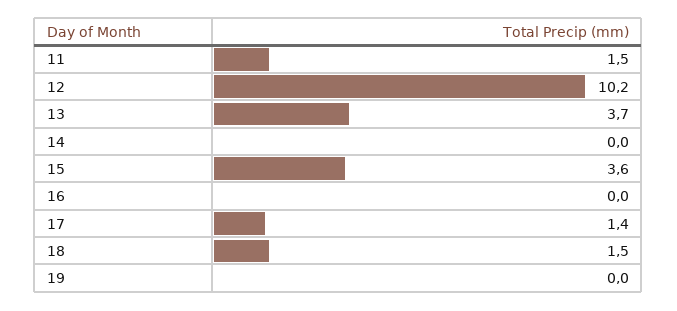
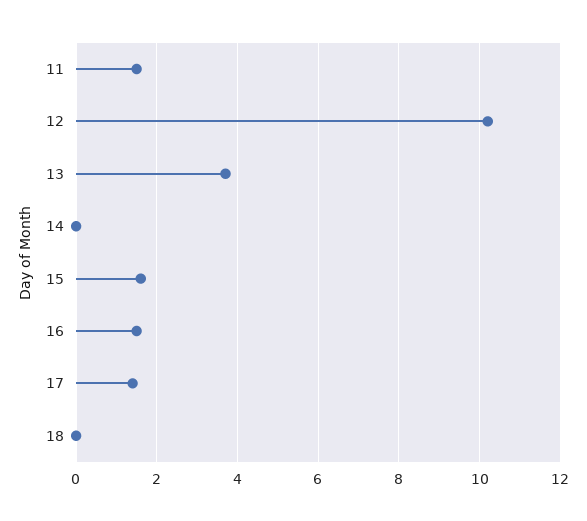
15: 3.6 -> 1.5
16: 0 -> 1.5
18: 1.5 -> 0
19: 0 -> none

